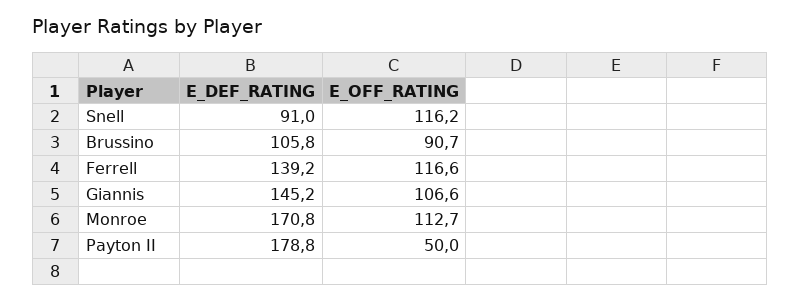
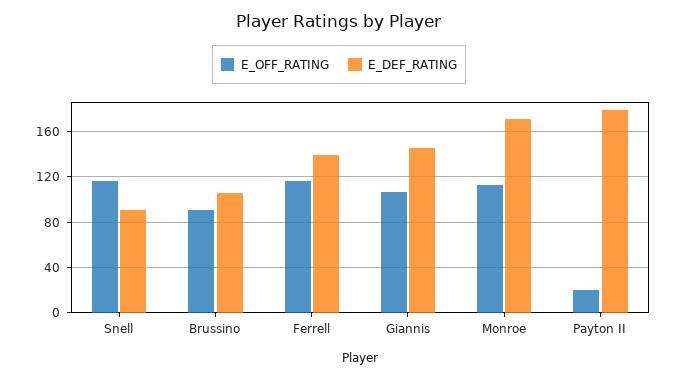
E_OFF_RATING, Payton II: 50 -> 20

